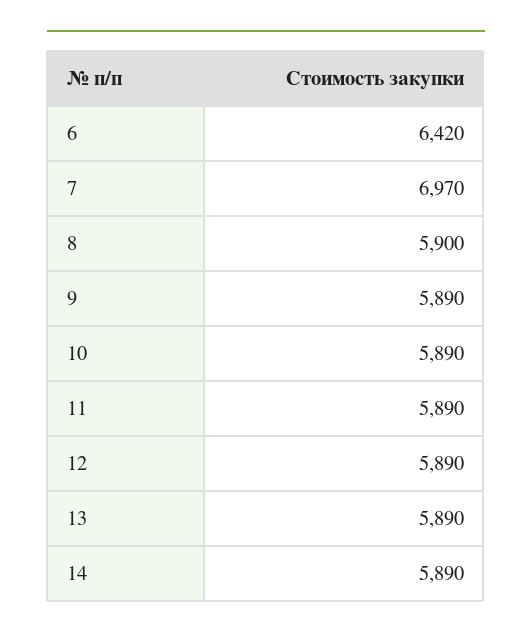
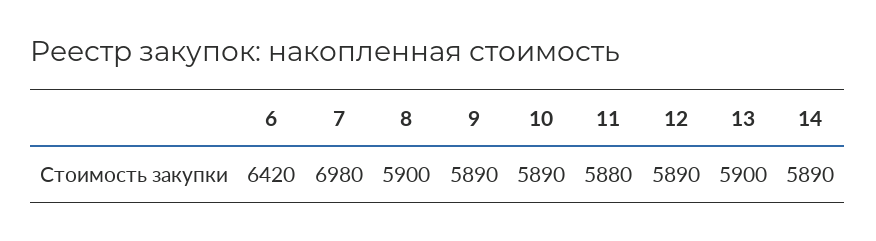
7: 6970 -> 6980
11: 5890 -> 5880
13: 5890 -> 5900

